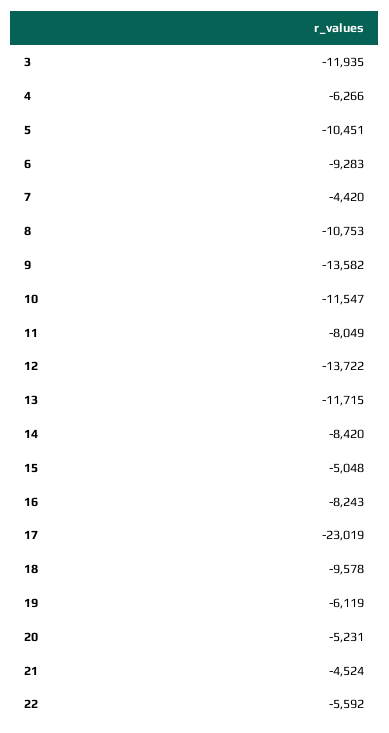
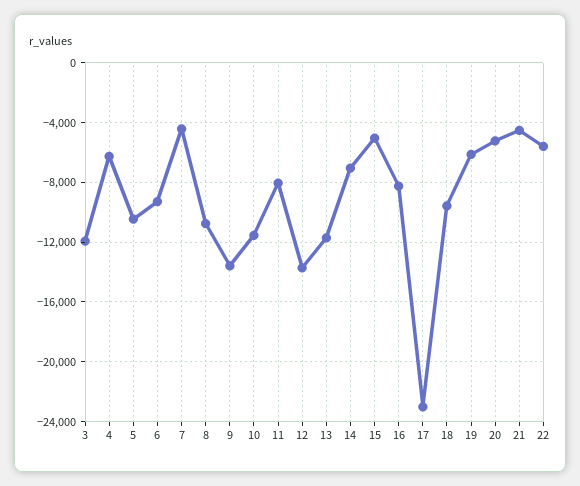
14: -8420 -> -7000

